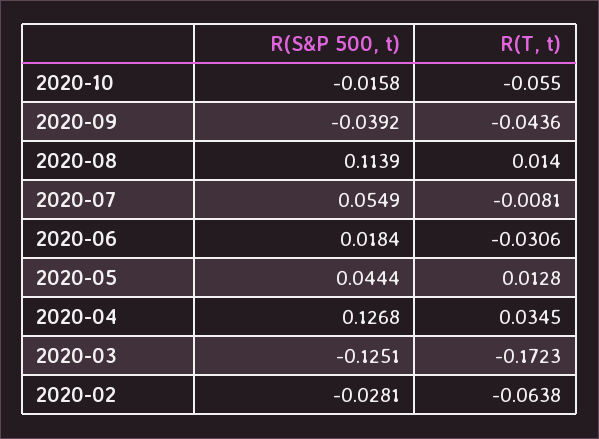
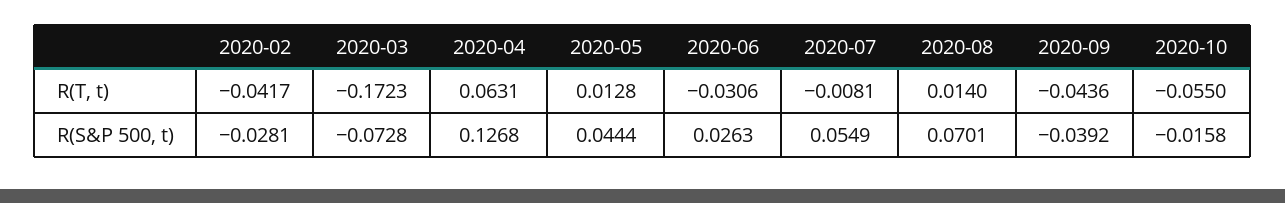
R(S&P 500, t), 2020-08: 0.1139 -> 0.0701
R(S&P 500, t), 2020-06: 0.0184 -> 0.0263
R(T, t), 2020-04: 0.0345 -> 0.0631
R(S&P 500, t), 2020-03: -0.1251 -> -0.0728
R(T, t), 2020-02: -0.0638 -> -0.0417

